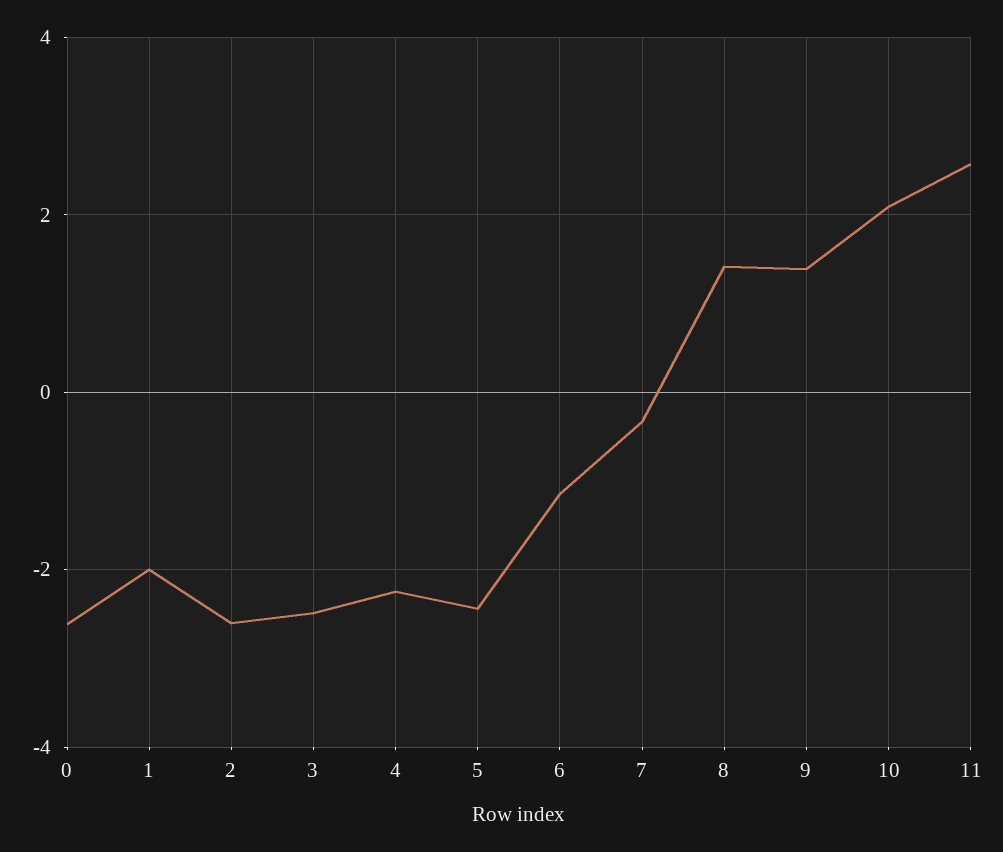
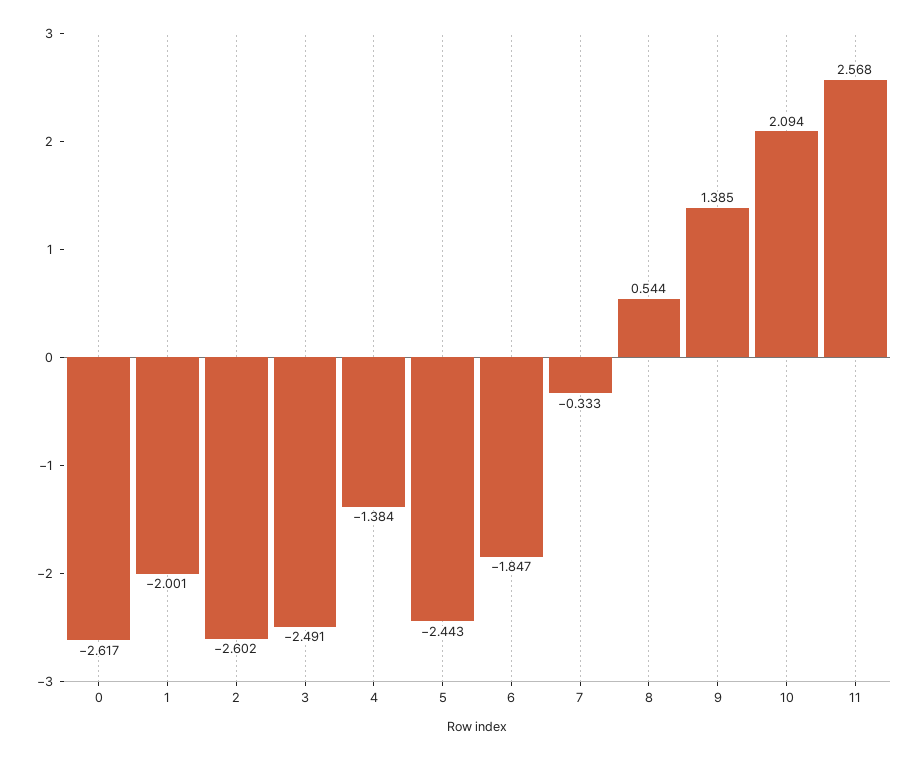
4: -2.2 -> -1.384
6: -1.2 -> -1.847
8: 1.4 -> 0.544

